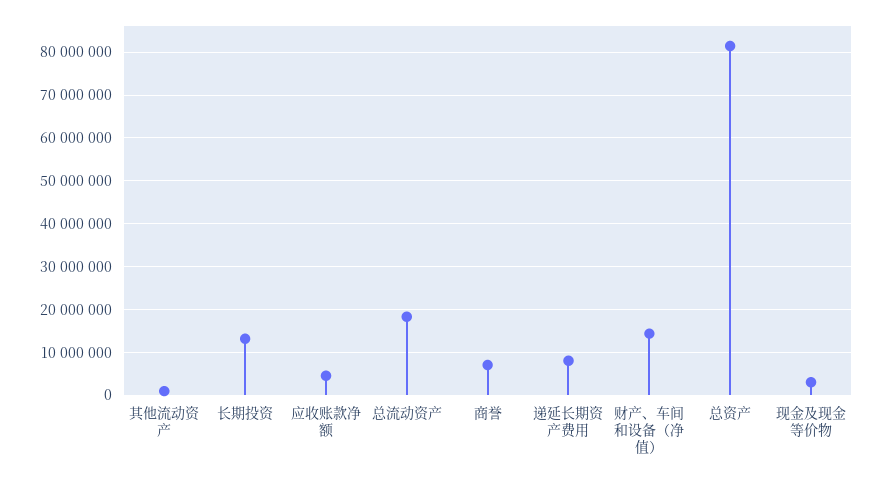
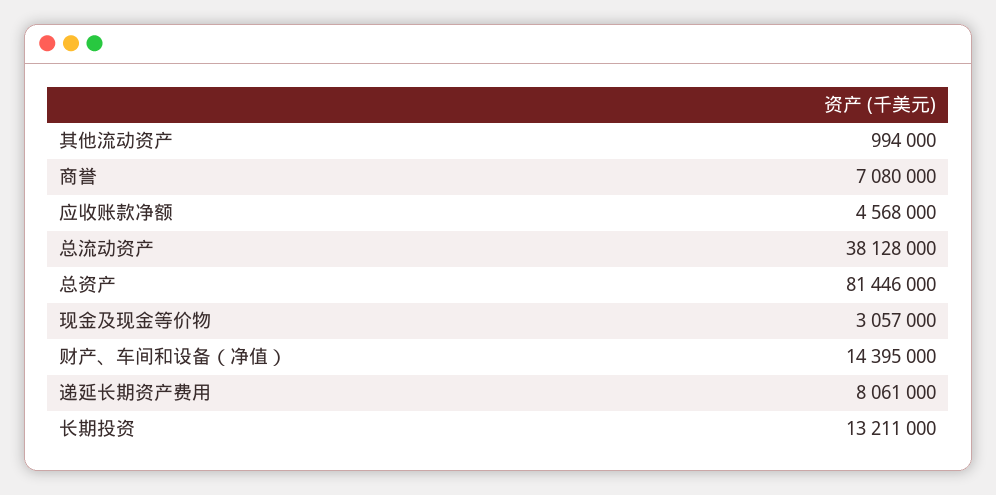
总流动资产: 18000000 -> 38128000

